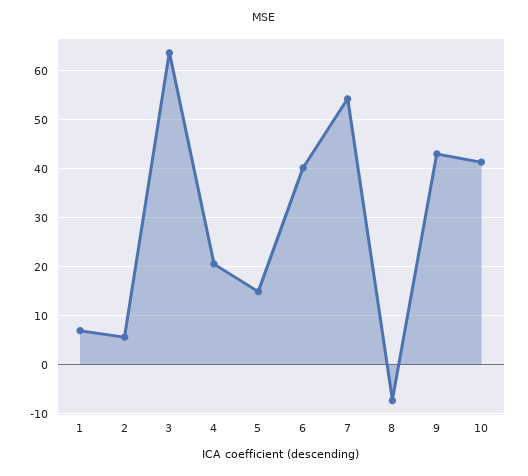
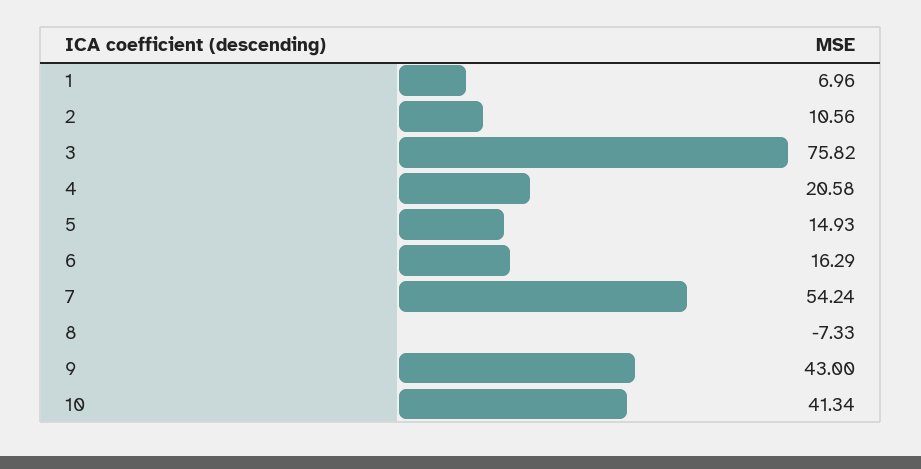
2: 6 -> 10.56
3: 64 -> 75.82
6: 40 -> 16.29

